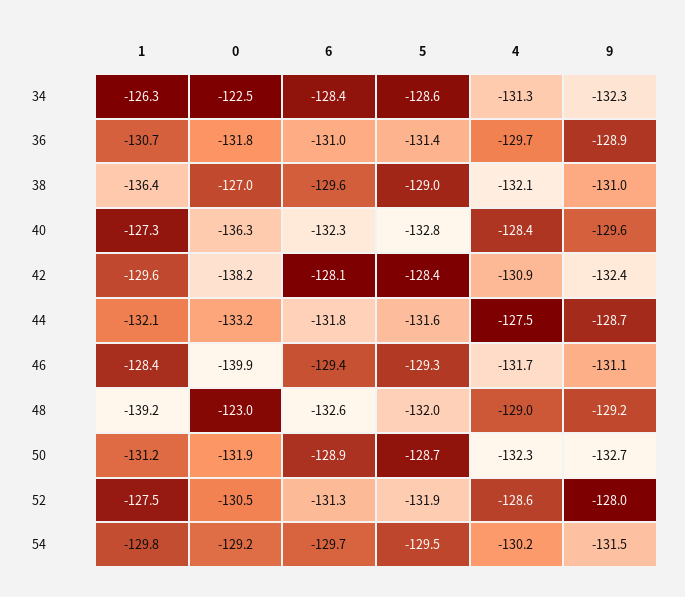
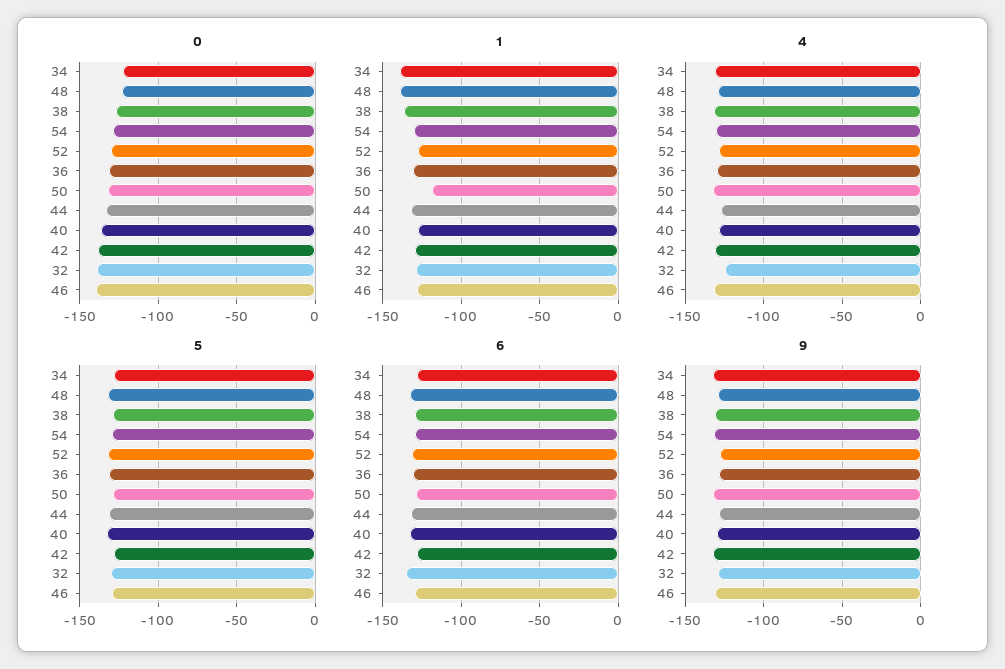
1, 34: -126.3 -> -140
1, 50: -131.2 -> -120
0, 32: none -> -140
1, 32: none -> -130
4, 32: none -> -125
5, 32: none -> -130
6, 32: none -> -135
9, 32: none -> -130

